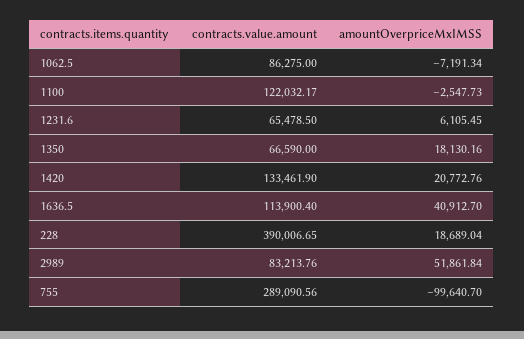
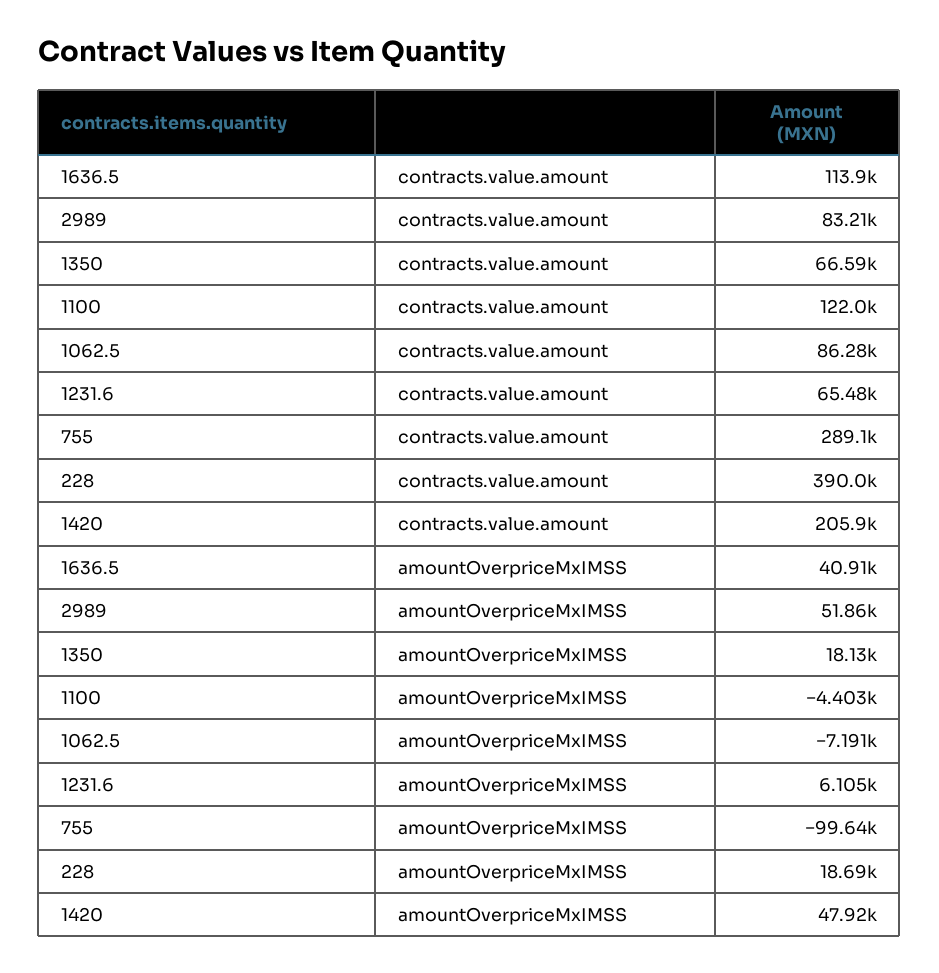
amountOverpriceMxIMSS, 1100: -2547.73 -> -4403
contracts.value.amount, 1420: 133461.9 -> 205900
amountOverpriceMxIMSS, 1420: 20772.76 -> 47920

